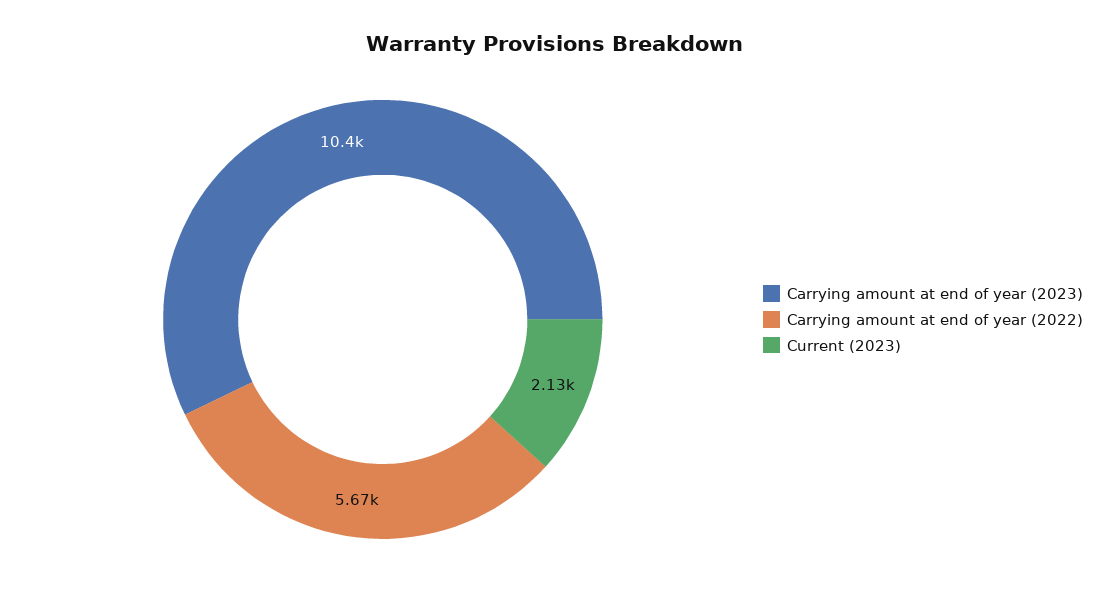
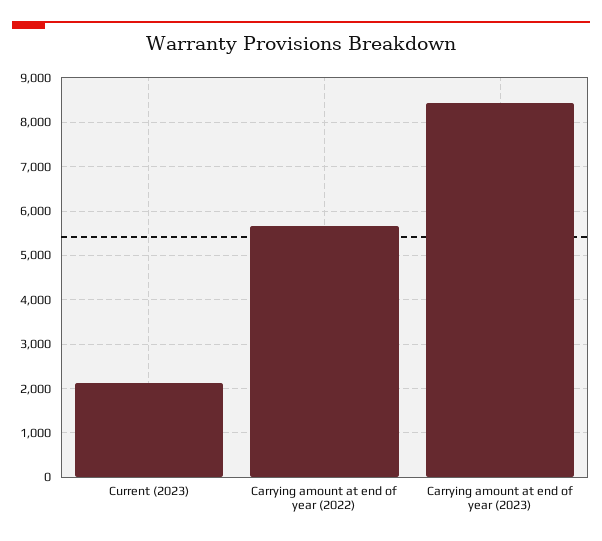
Carrying amount at end of year (2023): 10400 -> 8400

